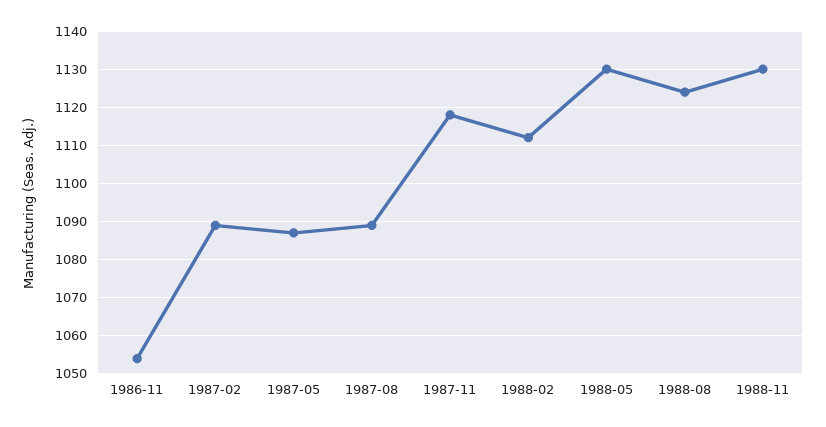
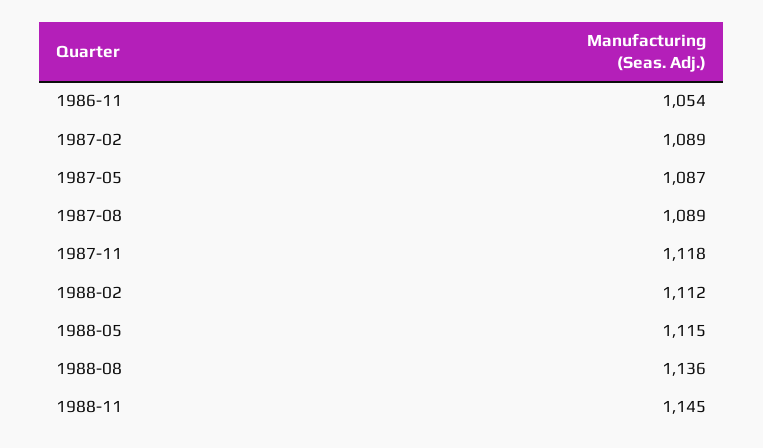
1988-05: 1130 -> 1115
1988-08: 1125 -> 1136
1988-11: 1130 -> 1145

